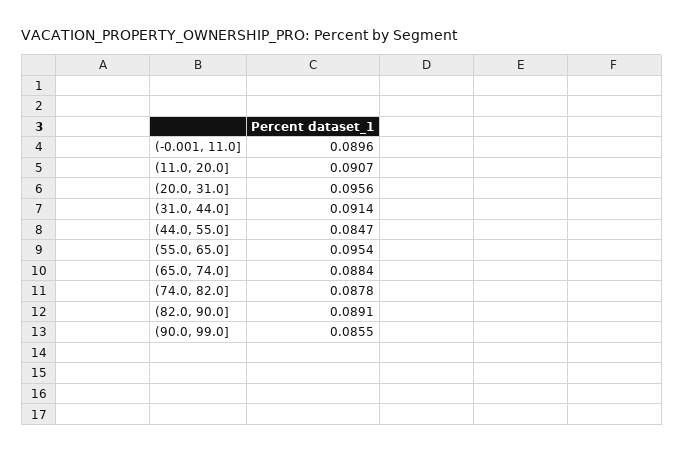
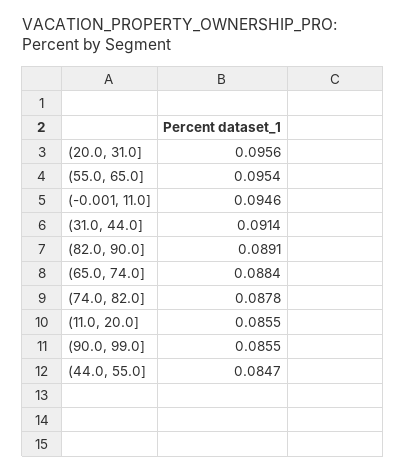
(-0.001, 11.0]: 0.0896 -> 0.0946
(11.0, 20.0]: 0.0907 -> 0.0855

